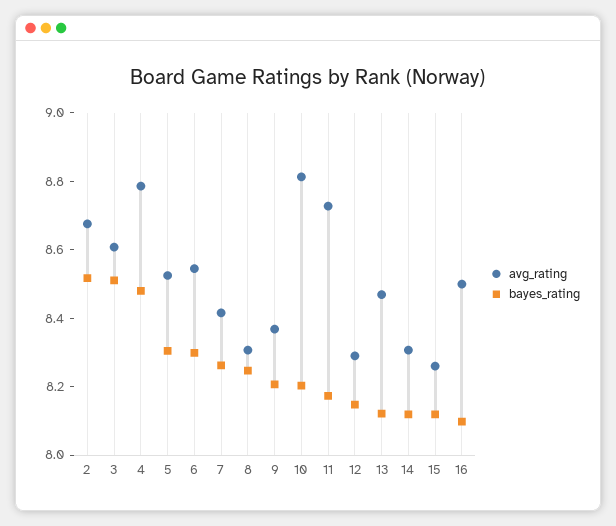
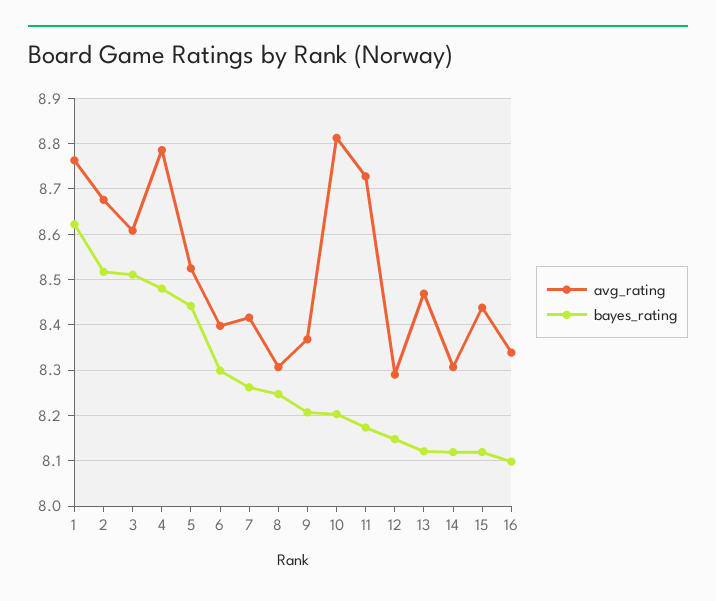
bayes_rating, 5: 8.3 -> 8.44
avg_rating, 6: 8.55 -> 8.4
avg_rating, 15: 8.25 -> 8.44
avg_rating, 16: 8.5 -> 8.34
avg_rating, 1: none -> 8.76
bayes_rating, 1: none -> 8.62

